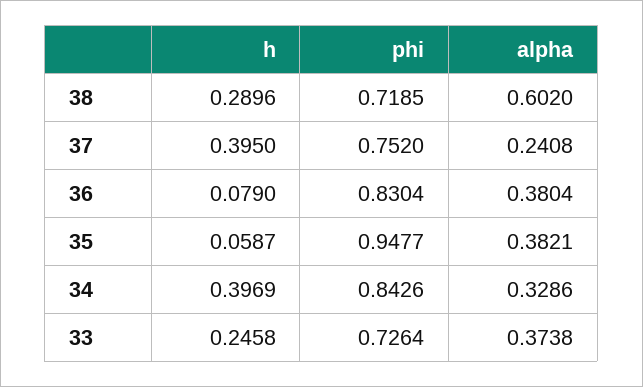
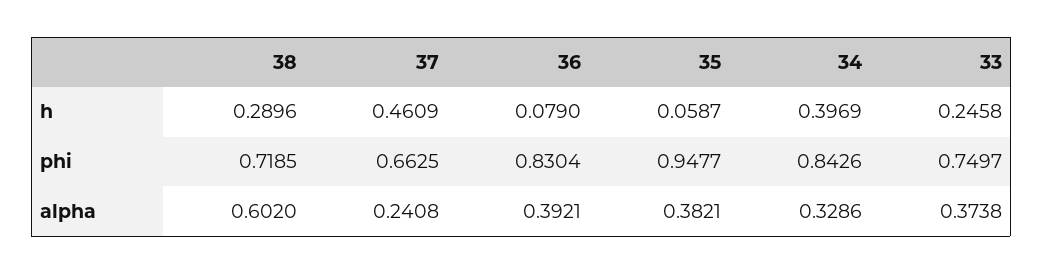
h, 37: 0.395 -> 0.4609
phi, 37: 0.752 -> 0.6625
alpha, 36: 0.3804 -> 0.3921
phi, 33: 0.7264 -> 0.7497

